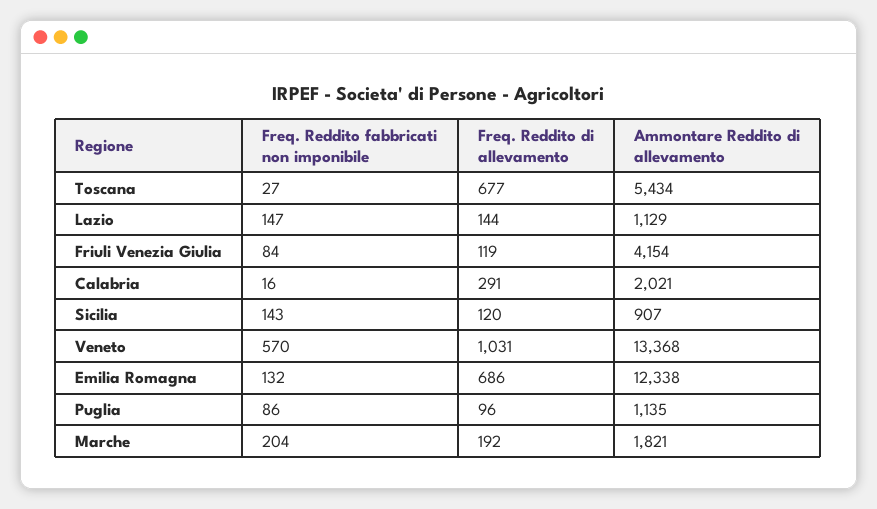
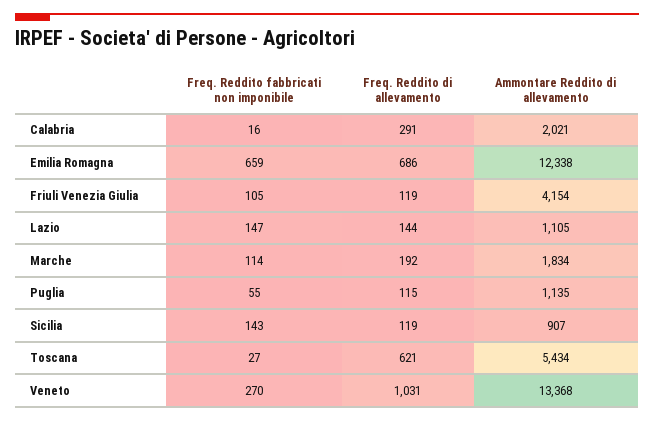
Freq. Reddito di allevamento, Toscana: 677 -> 621
Ammontare Reddito di allevamento, Lazio: 1129 -> 1105
Freq. Reddito fabbricati non imponibile, Friuli Venezia Giulia: 84 -> 105
Freq. Reddito di allevamento, Sicilia: 120 -> 119
Freq. Reddito fabbricati non imponibile, Veneto: 570 -> 270
Freq. Reddito fabbricati non imponibile, Emilia Romagna: 132 -> 659
Freq. Reddito fabbricati non imponibile, Puglia: 86 -> 55
Freq. Reddito di allevamento, Puglia: 96 -> 115
Freq. Reddito fabbricati non imponibile, Marche: 204 -> 114
Ammontare Reddito di allevamento, Marche: 1821 -> 1834

